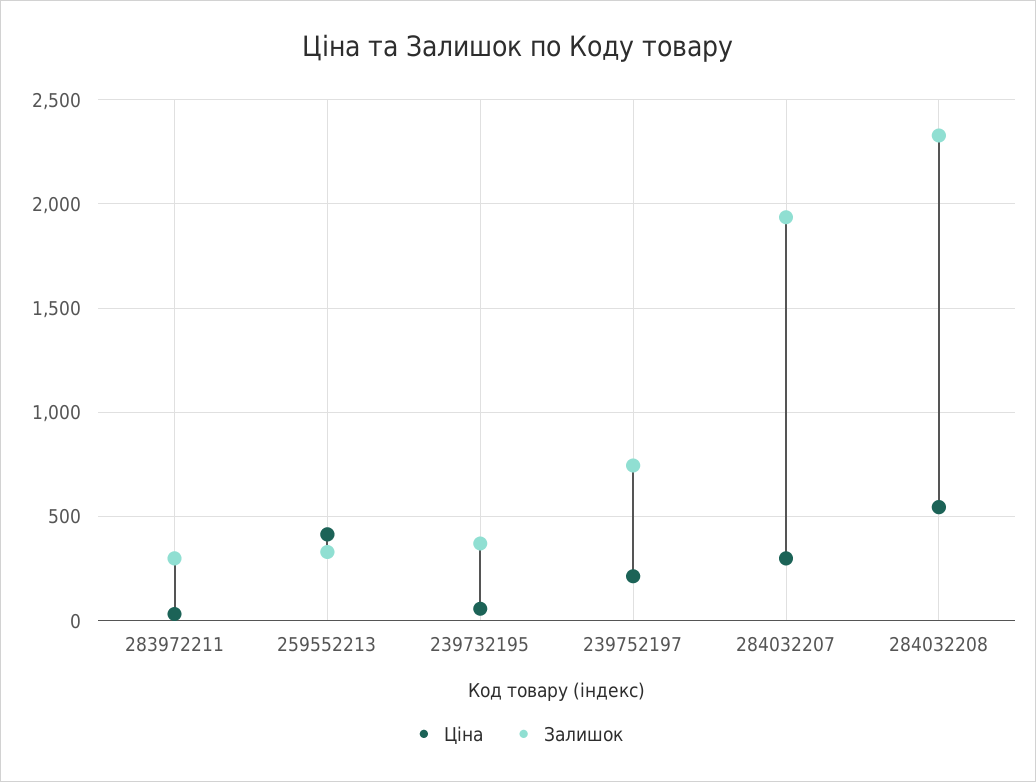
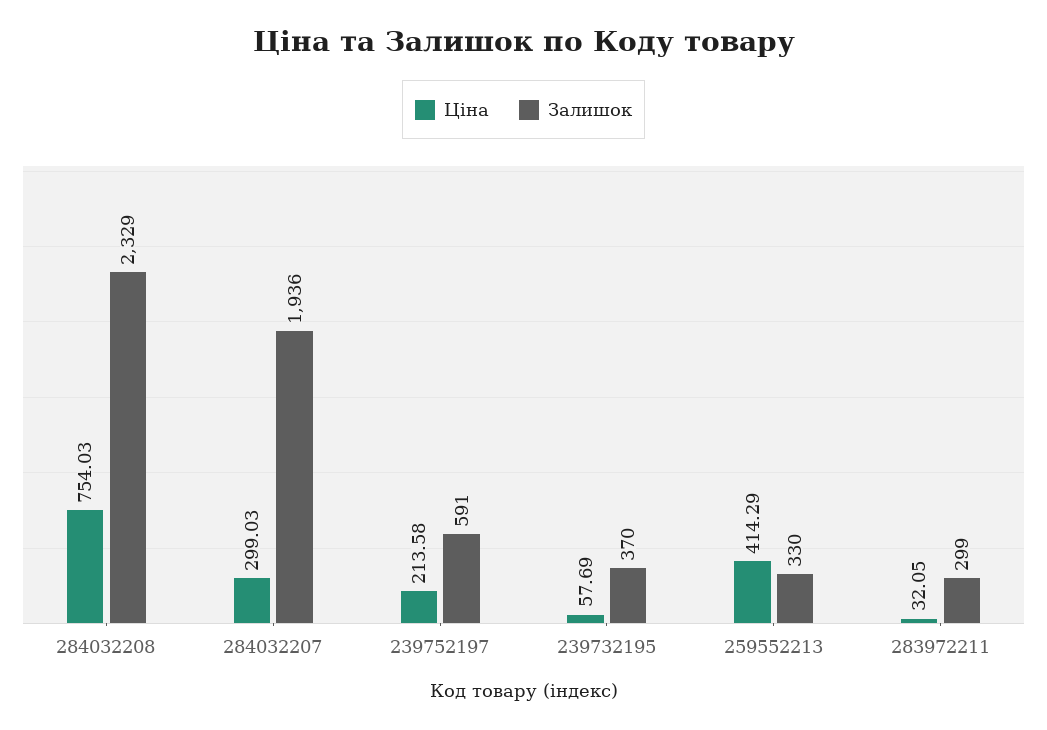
Залишок, 239752197: 750 -> 591
Ціна, 284032208: 550 -> 754.03

